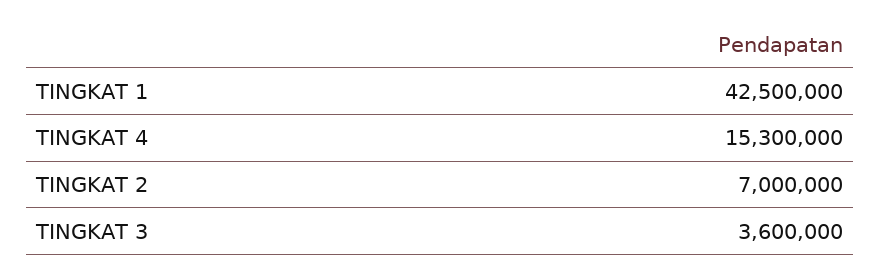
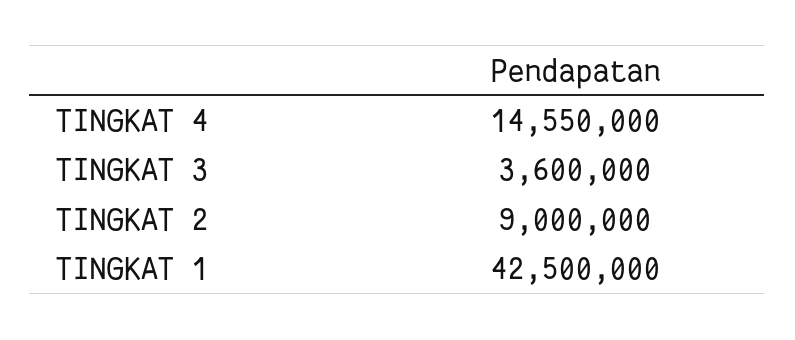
TINGKAT 4: 15300000 -> 14550000
TINGKAT 2: 7000000 -> 9000000

